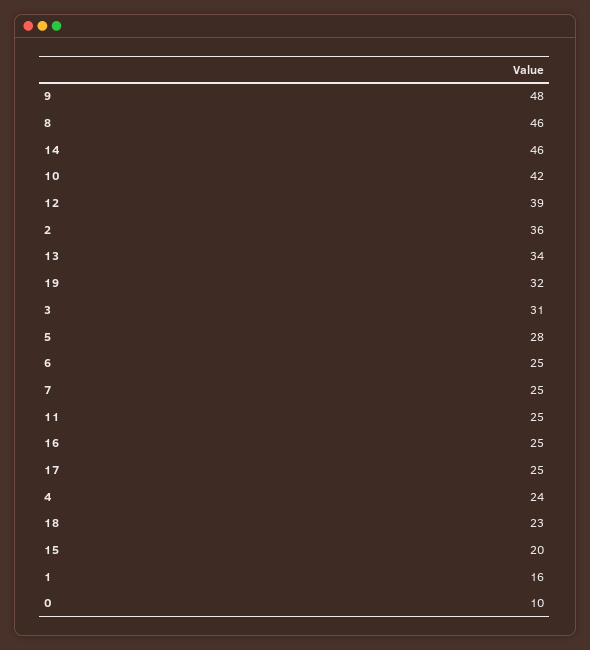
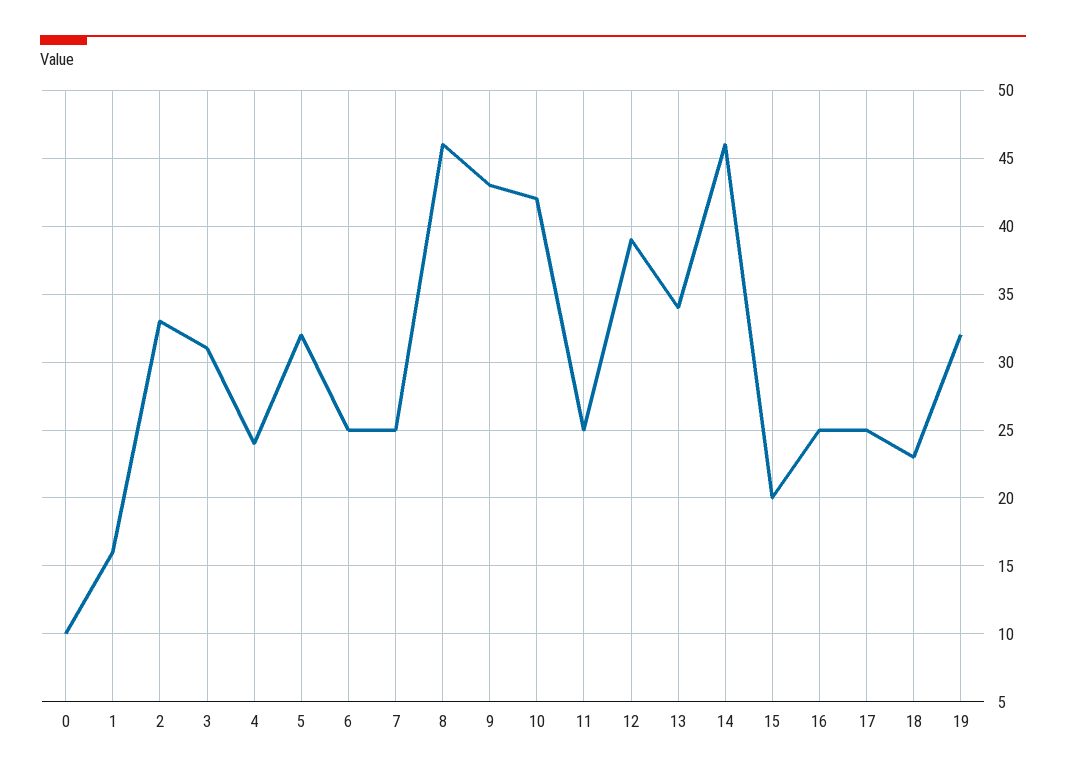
9: 48 -> 43
2: 36 -> 33
5: 28 -> 32

